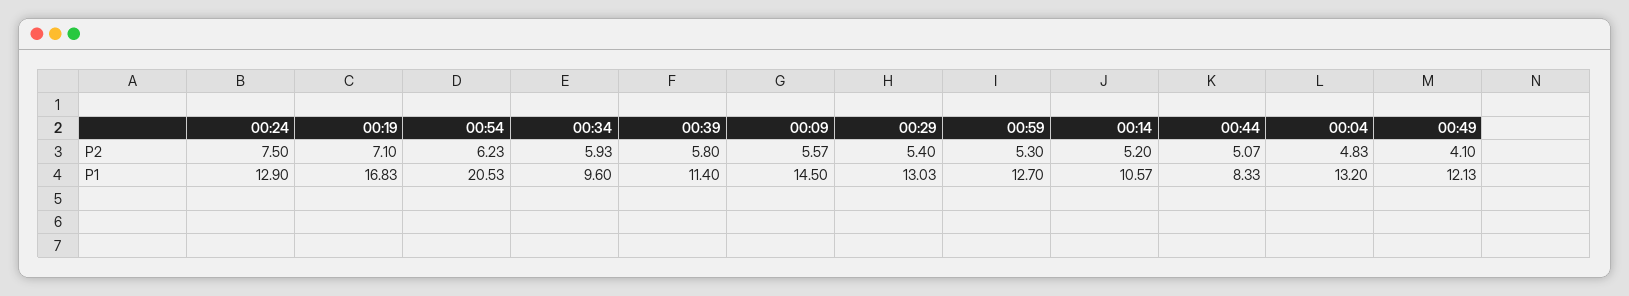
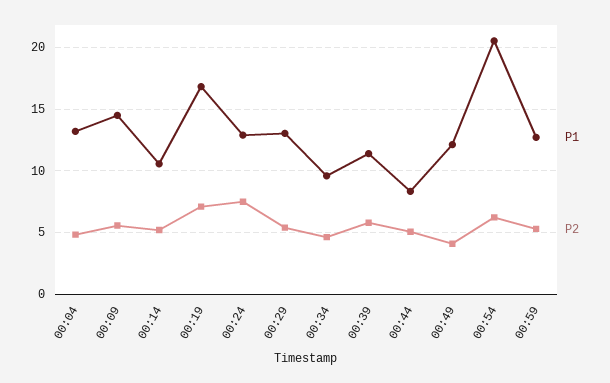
P2, 00:34: 5.93 -> 4.5

